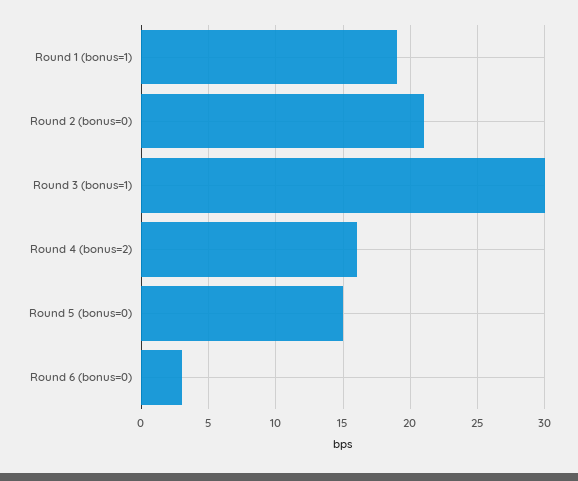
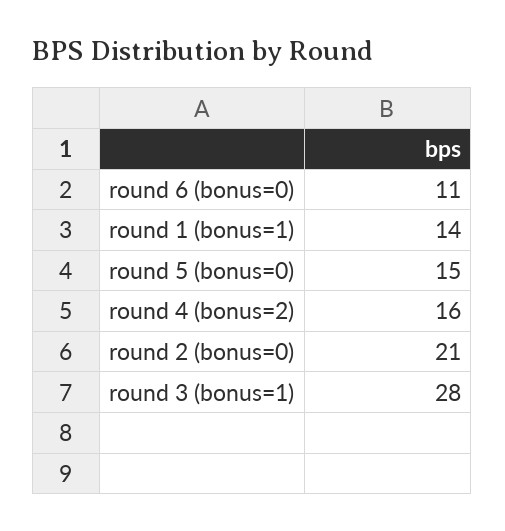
Round 1 (bonus=1): 19 -> 14
Round 3 (bonus=1): 30 -> 28
Round 6 (bonus=0): 3 -> 11

